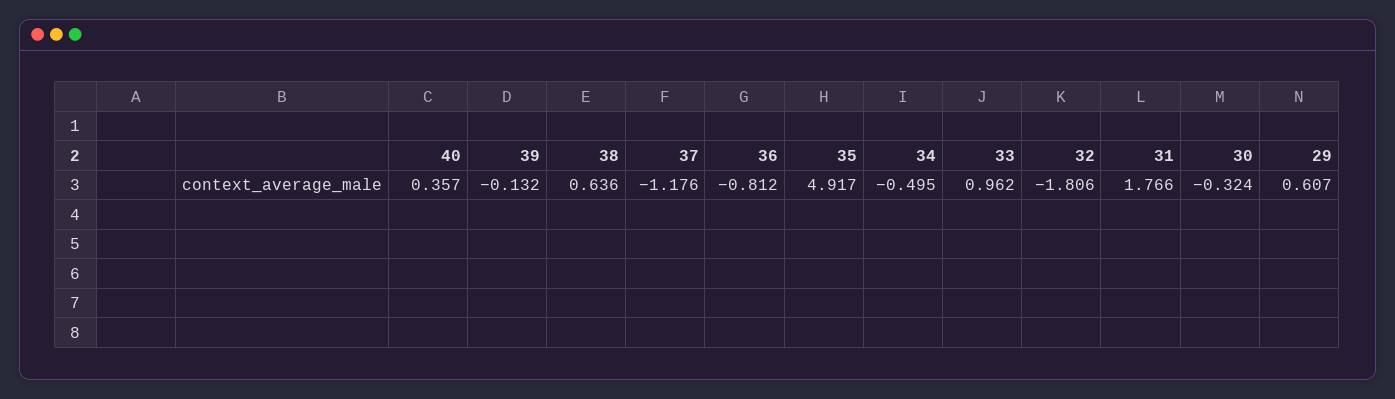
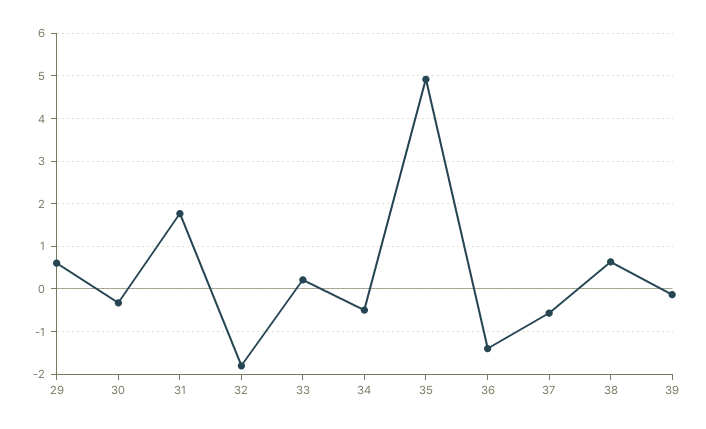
40: 0.357 -> none
37: -1.176 -> -0.6
36: -0.812 -> -1.4
33: 0.962 -> 0.2

